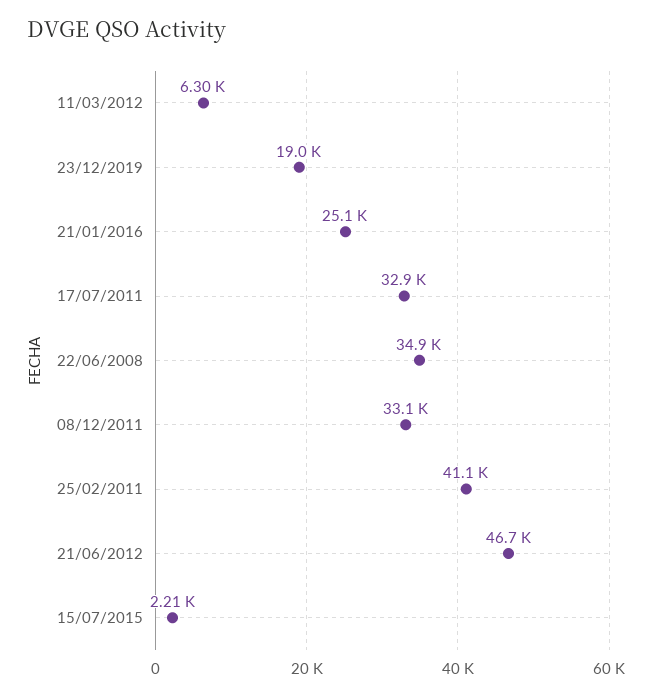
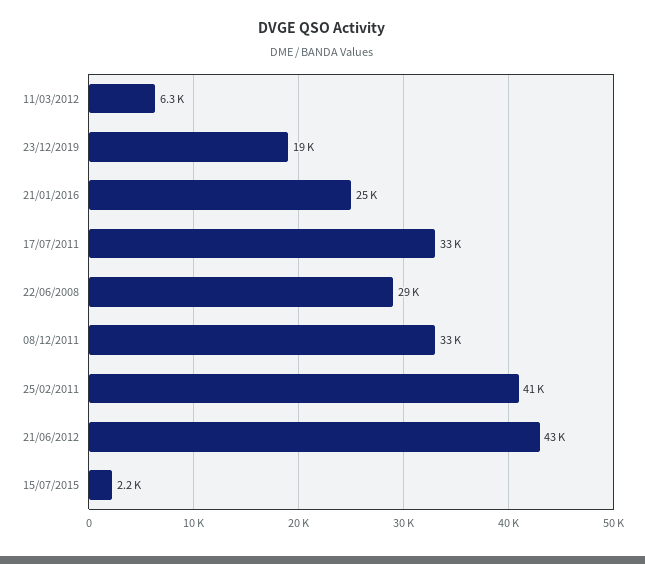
22/06/2008: 34900 -> 29000
21/06/2012: 46700 -> 43000

